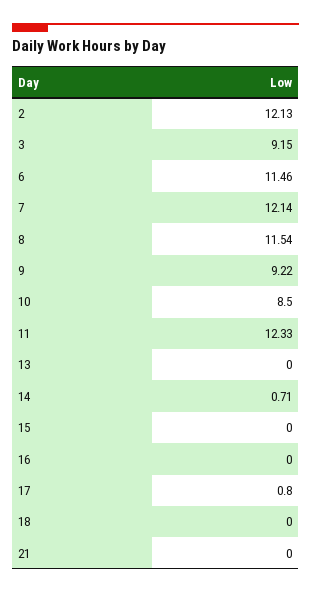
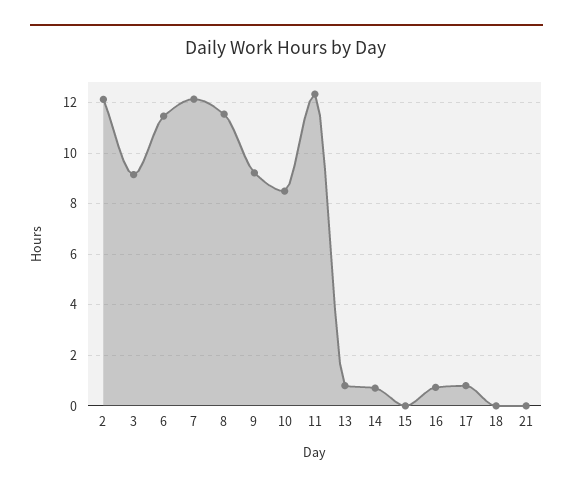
13: 0 -> 0.75
16: 0 -> 0.75

